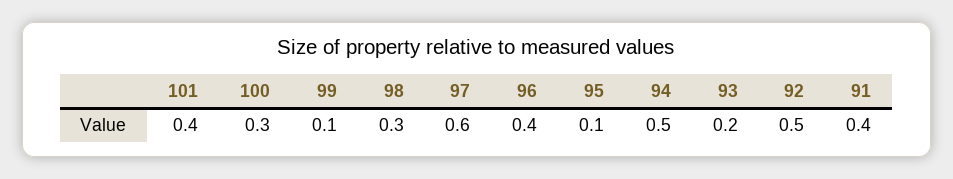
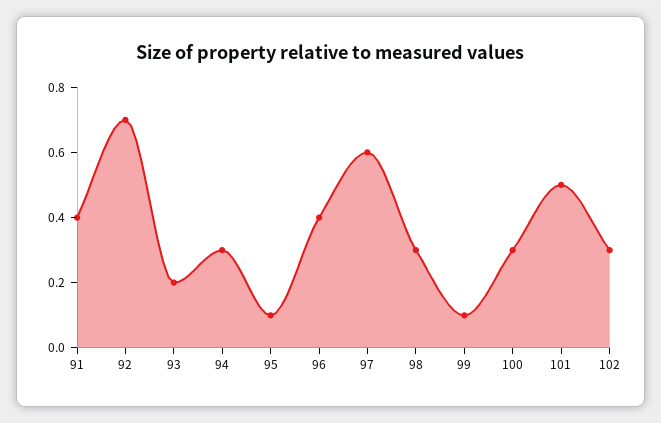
101: 0.4 -> 0.5
94: 0.5 -> 0.3
92: 0.5 -> 0.7
102: none -> 0.3

